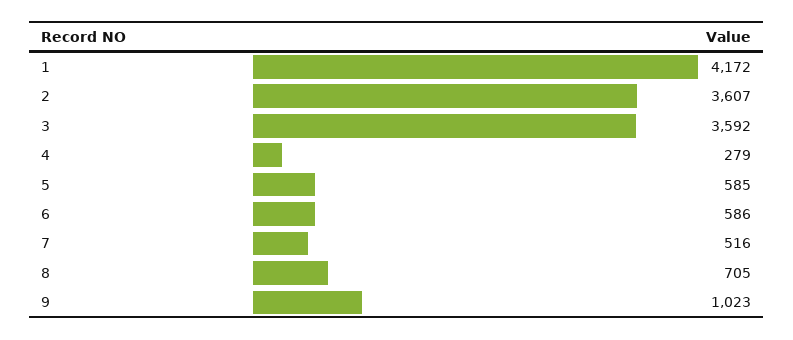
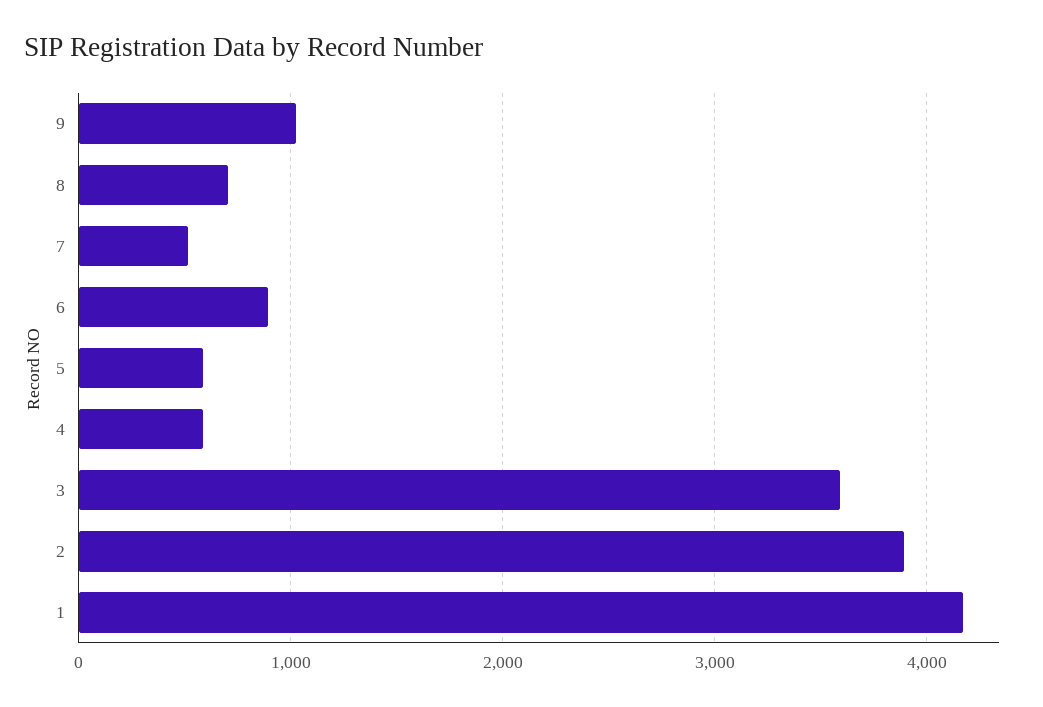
2: 3607 -> 3900
4: 279 -> 600
6: 586 -> 900

